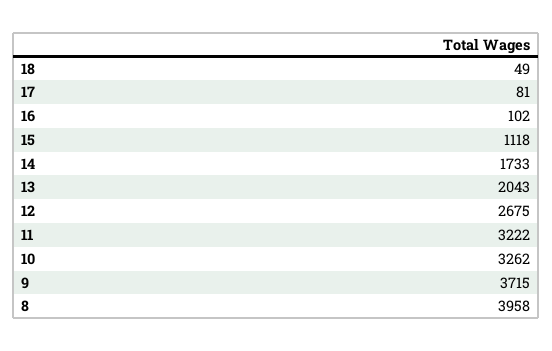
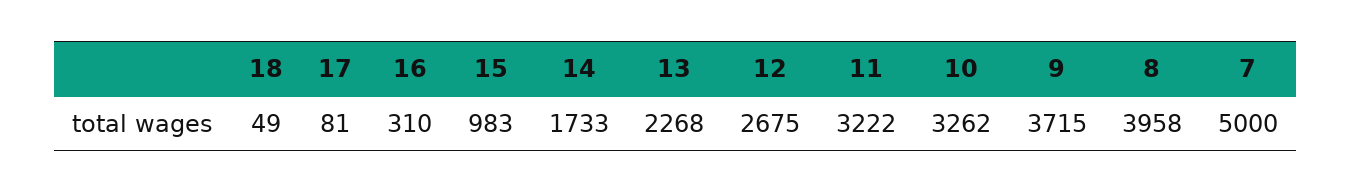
16: 102 -> 310
15: 1118 -> 983
13: 2043 -> 2268
7: none -> 5000

